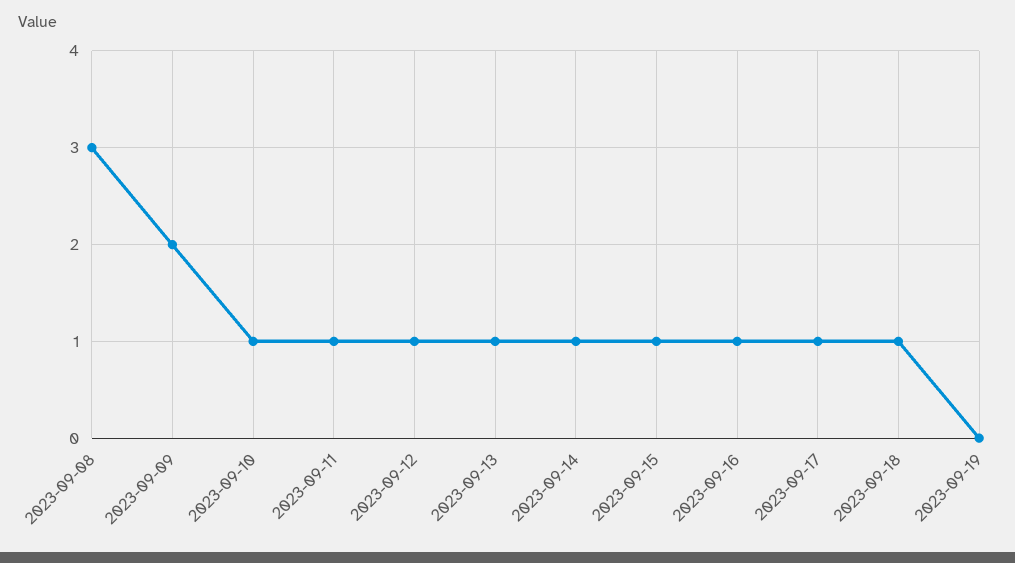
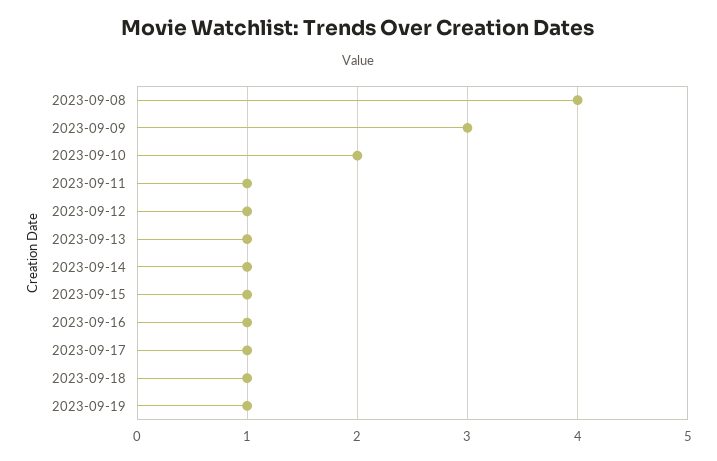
2023-09-08: 3 -> 4
2023-09-09: 2 -> 3
2023-09-10: 1 -> 2
2023-09-19: 0 -> 1

